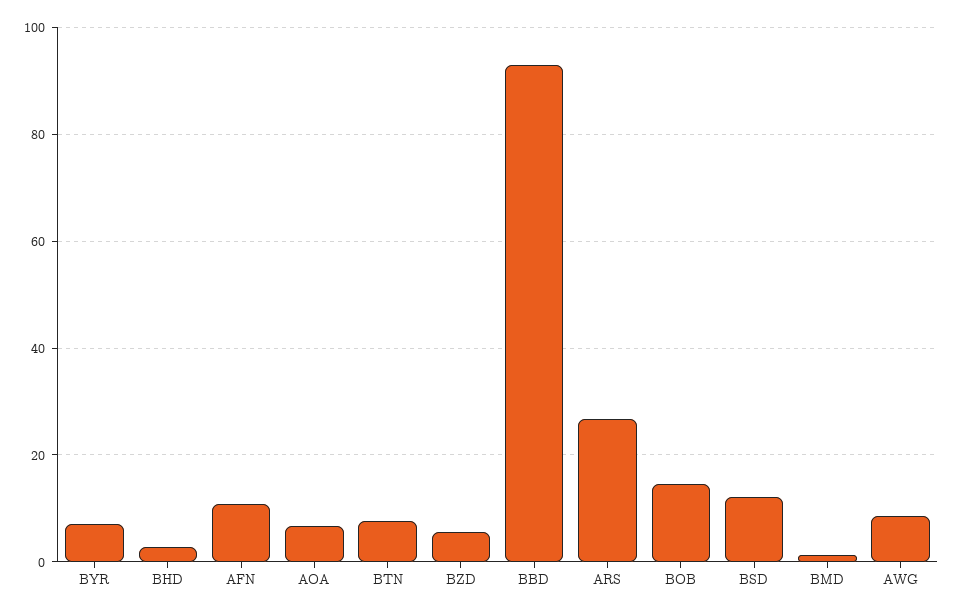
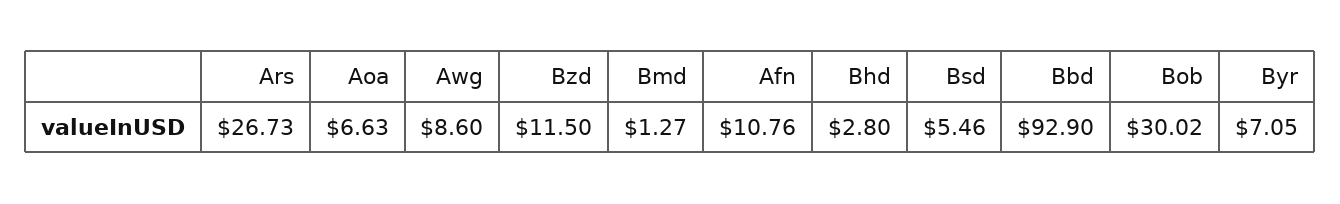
BTN: 8 -> none
BZD: 6 -> 11.5
BOB: 14 -> 30.02
BSD: 12 -> 5.46

